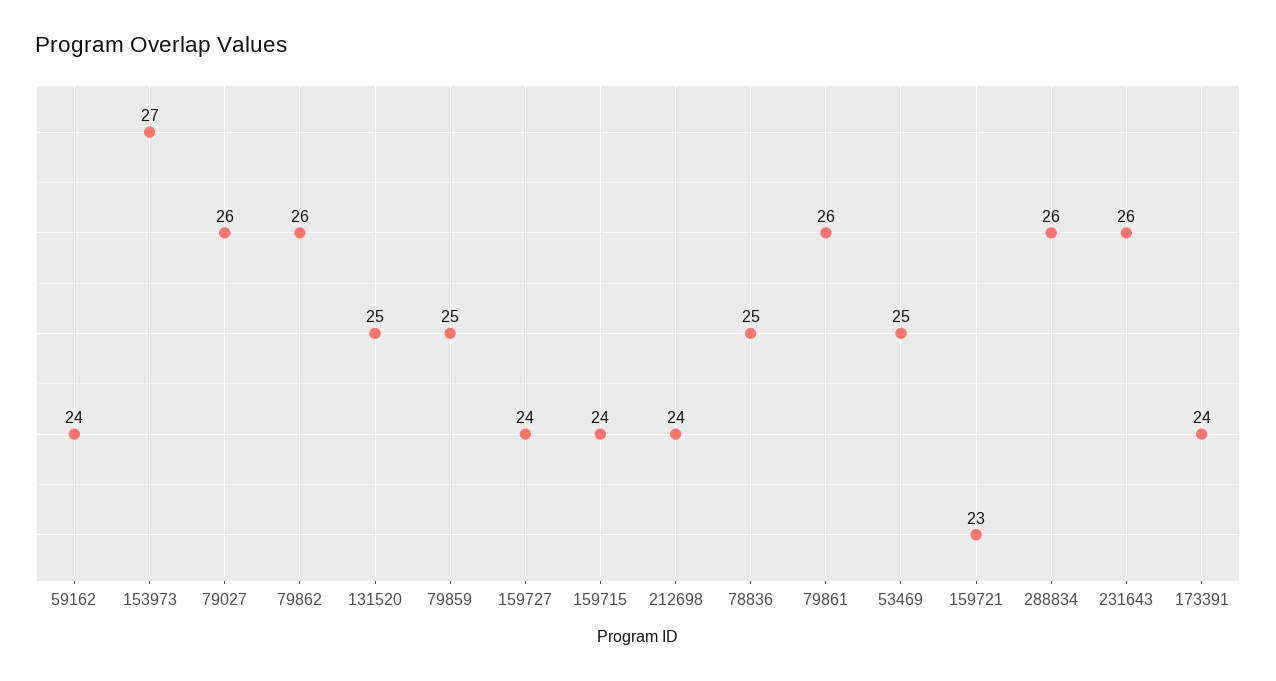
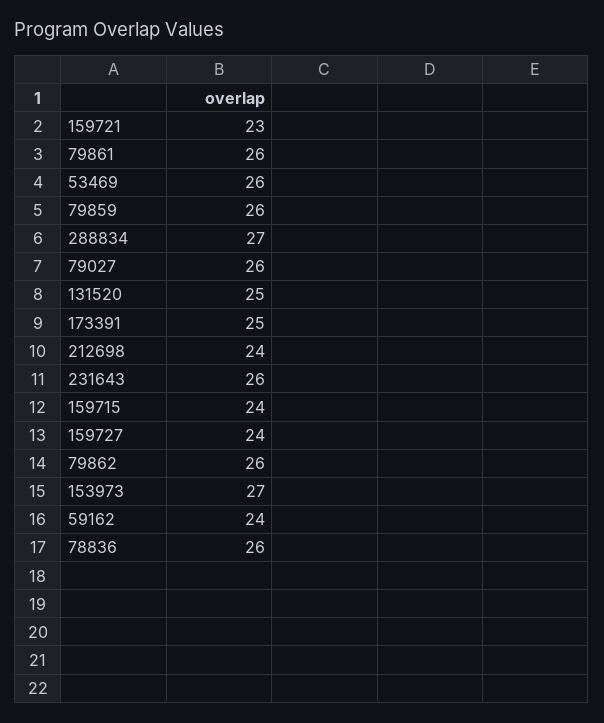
79859: 25 -> 26
78836: 25 -> 26
53469: 25 -> 26
288834: 26 -> 27
173391: 24 -> 25

